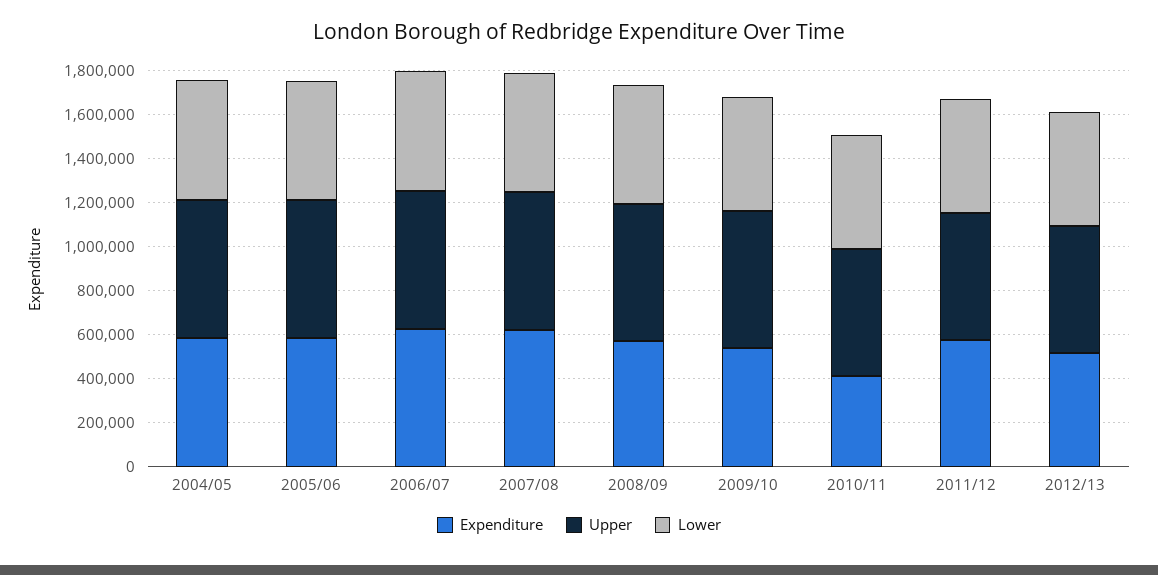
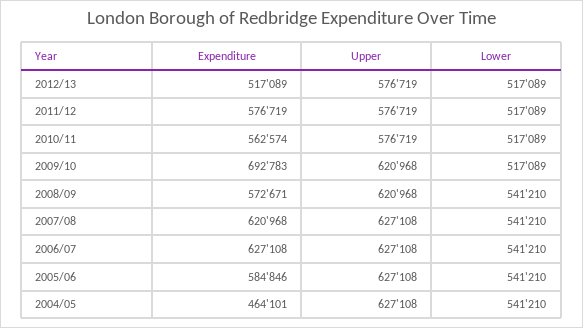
Expenditure, 2004/05: 600000 -> 464101
Expenditure, 2009/10: 550000 -> 692783
Expenditure, 2010/11: 400000 -> 562574

